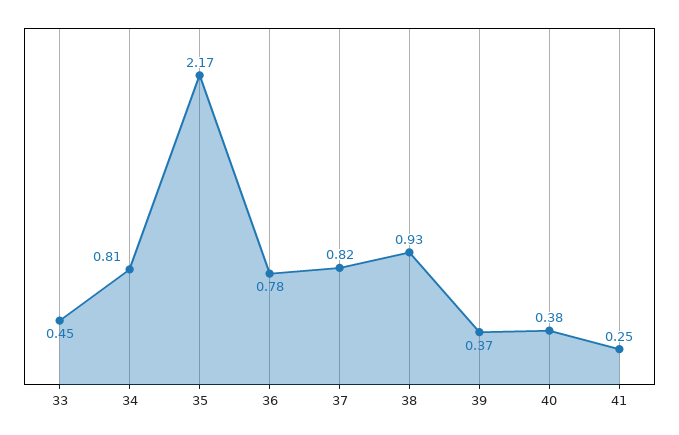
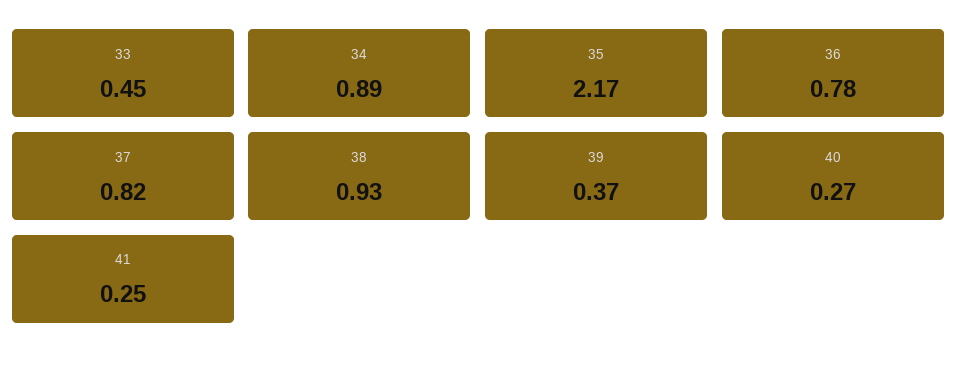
34: 0.81 -> 0.89
40: 0.38 -> 0.27

